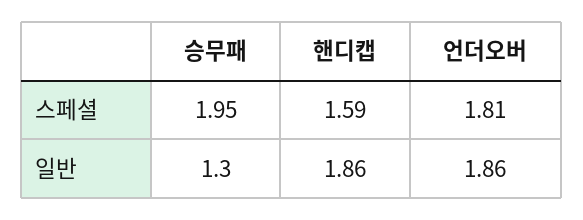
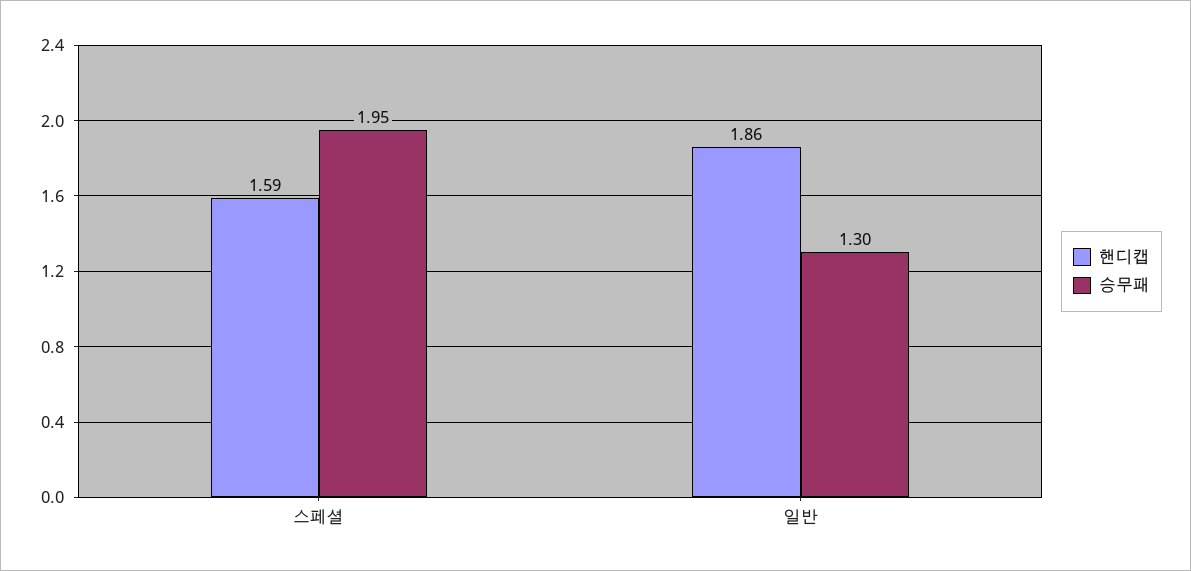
언더오버, 스페셜: 1.81 -> none
언더오버, 일반: 1.86 -> none

